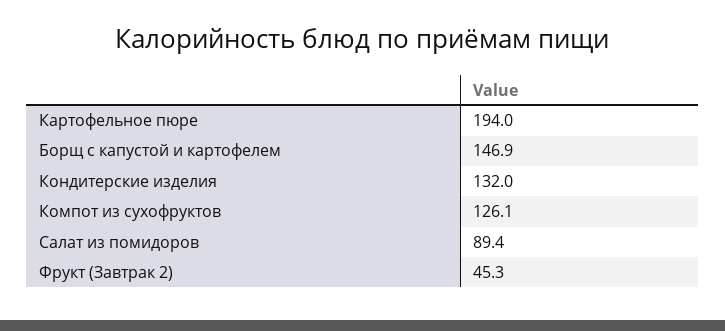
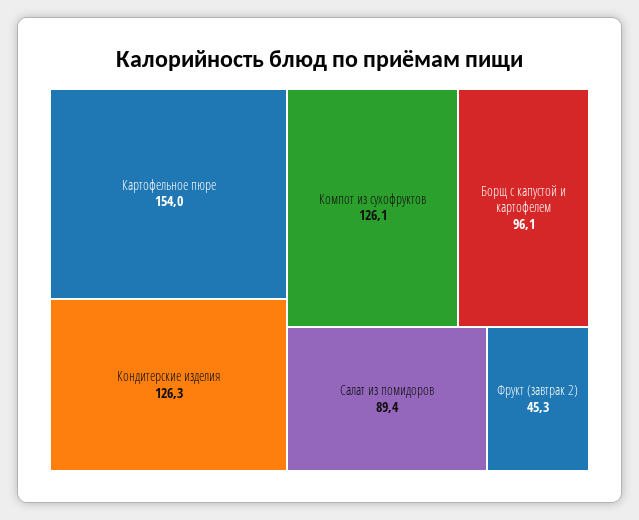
Картофельное пюре: 194 -> 154
Борщ с капустой и картофелем: 146.9 -> 96.1
Кондитерские изделия: 132 -> 126.3

